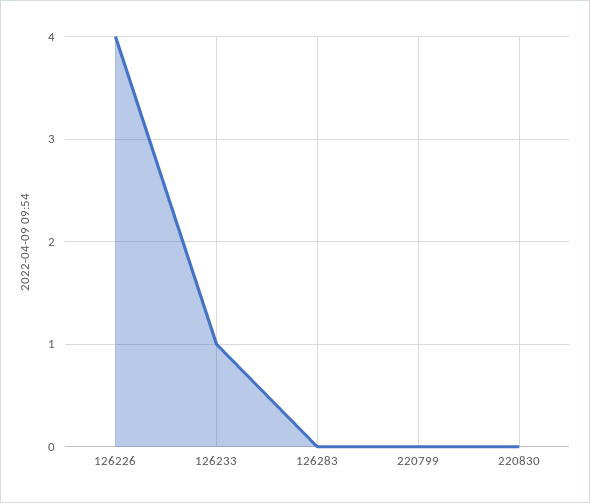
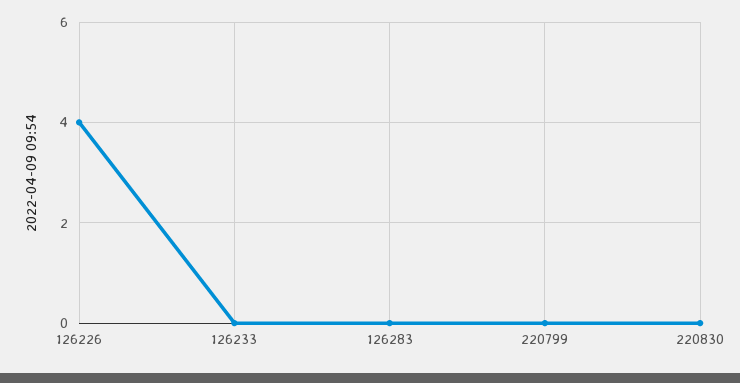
126233: 1 -> 0

